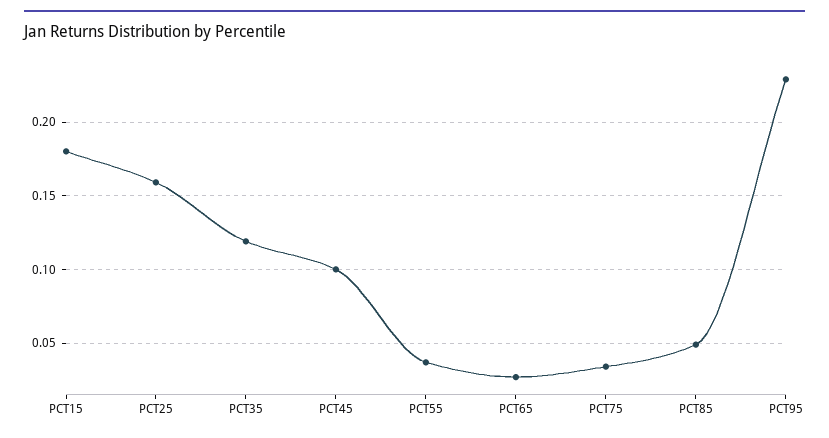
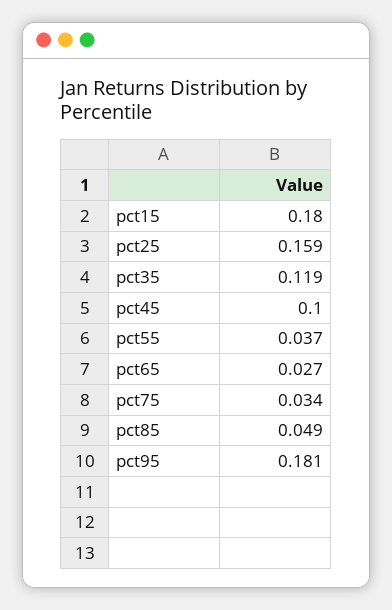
PCT95: 0.23 -> 0.181

